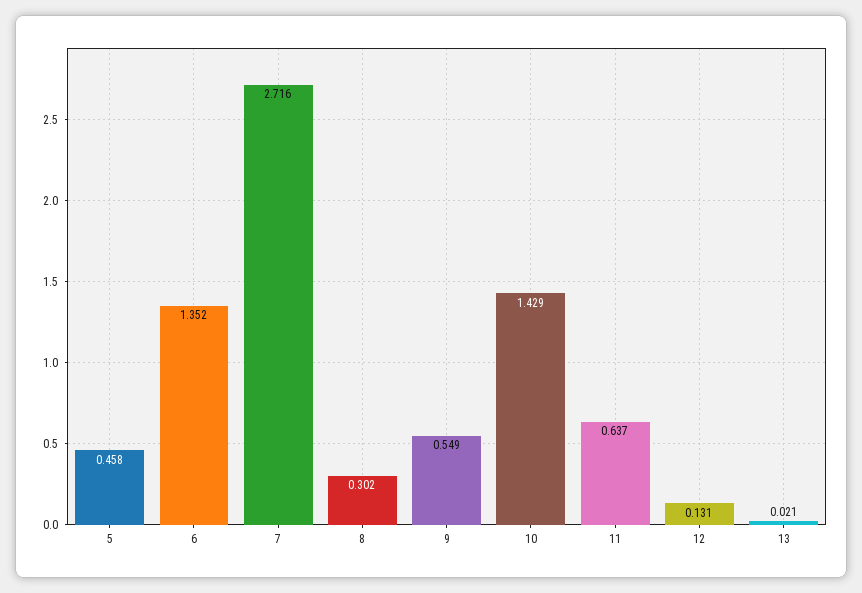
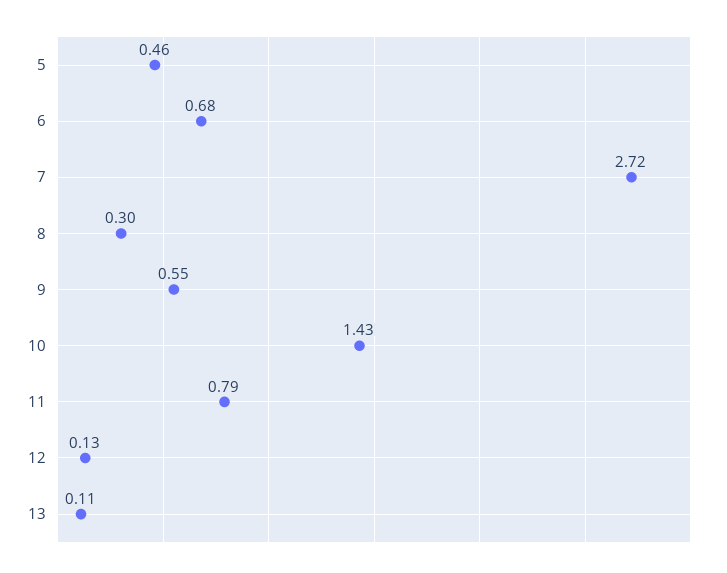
6: 1.352 -> 0.68
11: 0.637 -> 0.79
13: 0.021 -> 0.11

